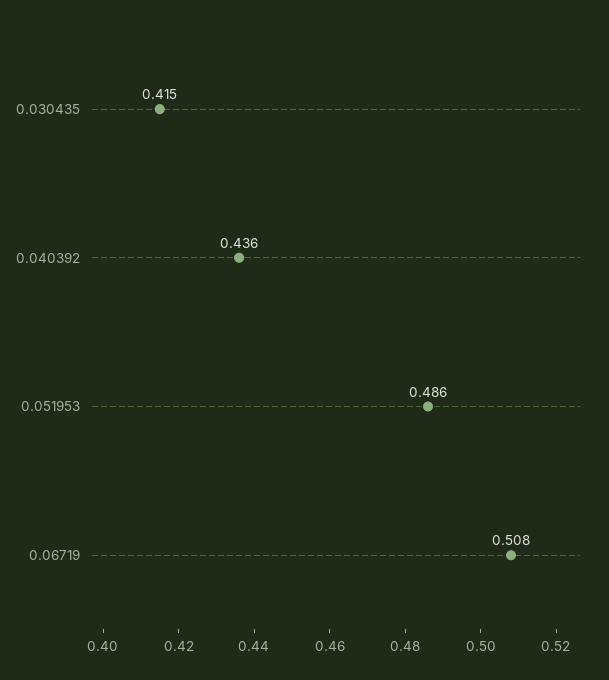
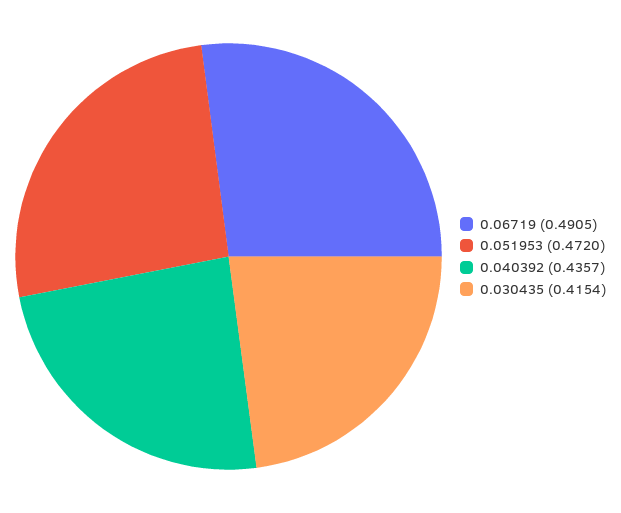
0.051953: 0.486 -> 0.472
0.06719: 0.508 -> 0.4905

